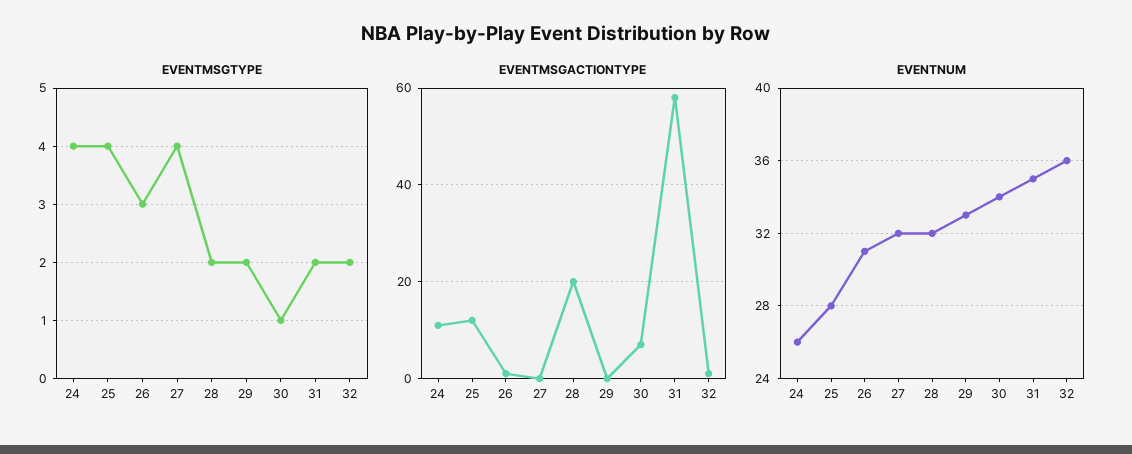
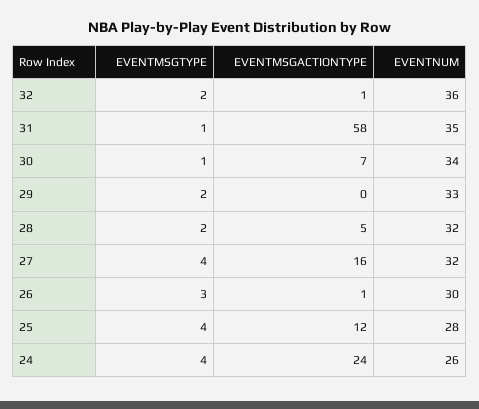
EVENTMSGTYPE, 31: 2 -> 1
EVENTMSGACTIONTYPE, 24: 10 -> 24
EVENTMSGACTIONTYPE, 27: 0 -> 16
EVENTMSGACTIONTYPE, 28: 20 -> 5
EVENTNUM, 26: 31 -> 30

